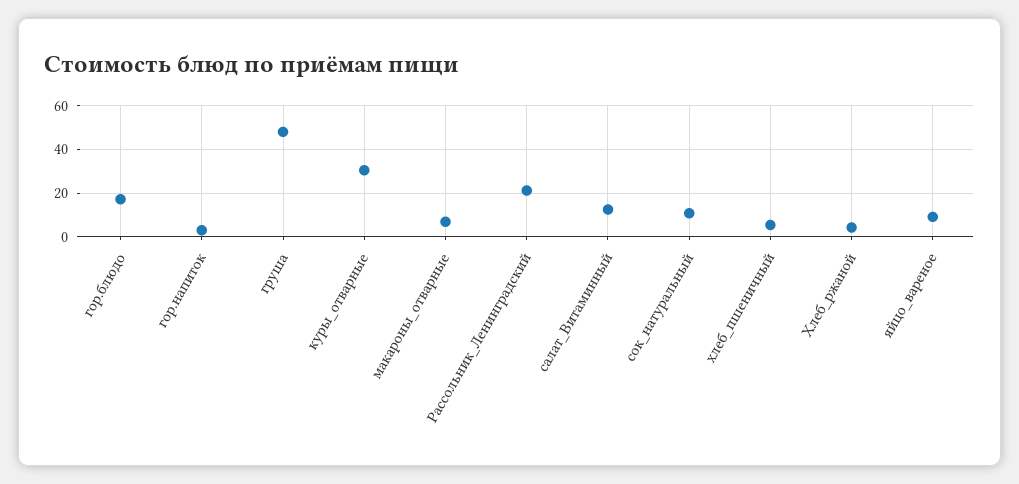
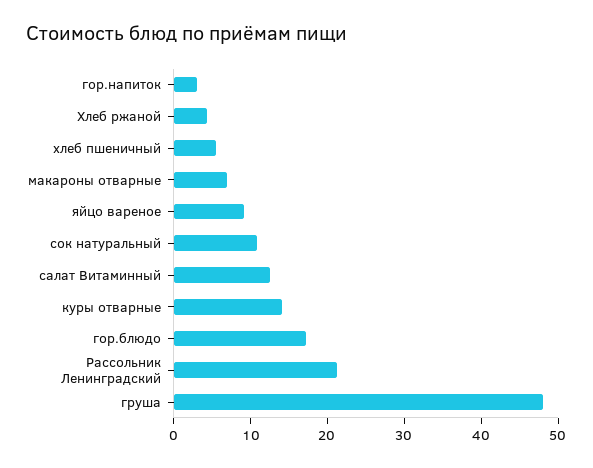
куры_отварные: 30 -> 14

